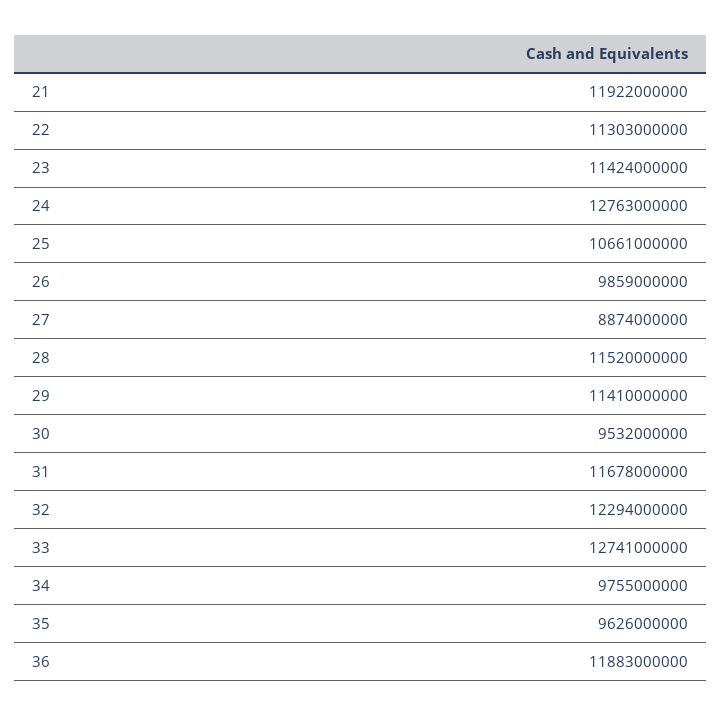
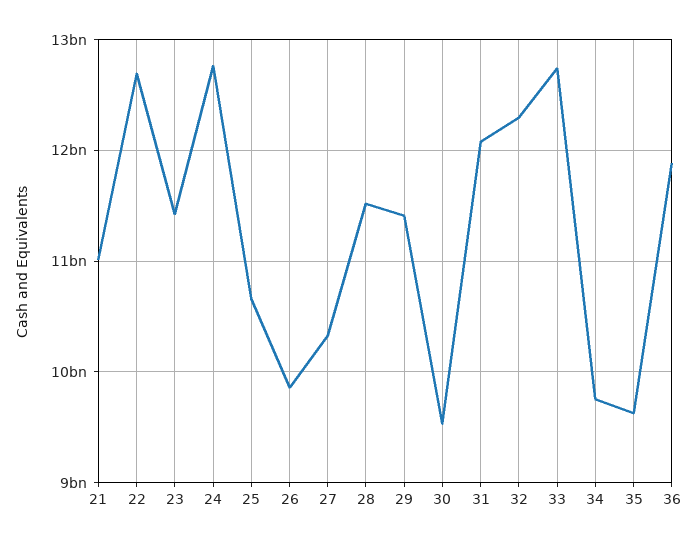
21: 11922000000 -> 11000000000
22: 11303000000 -> 12700000000
27: 8874000000 -> 10300000000
31: 11678000000 -> 12100000000

